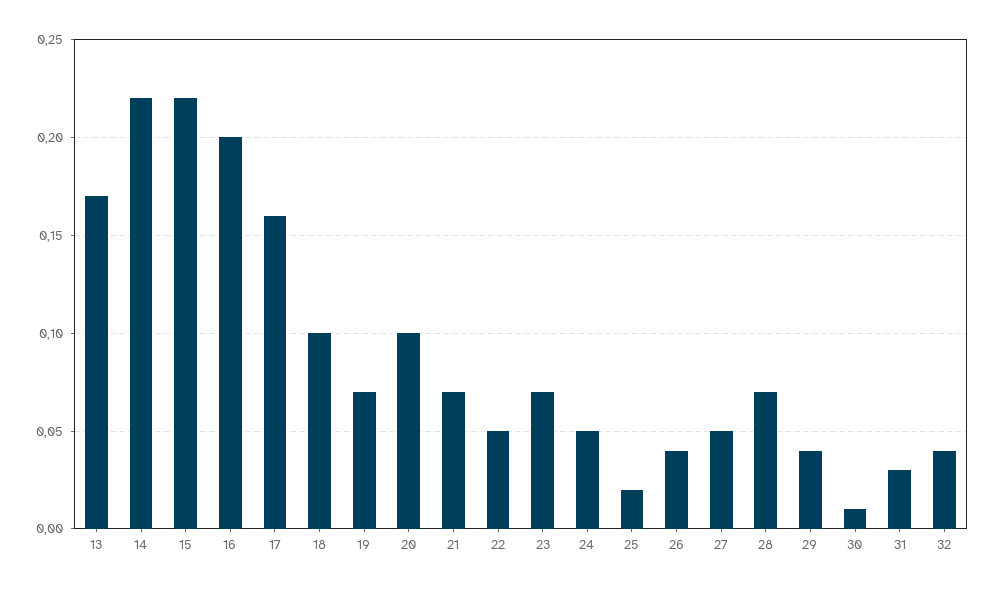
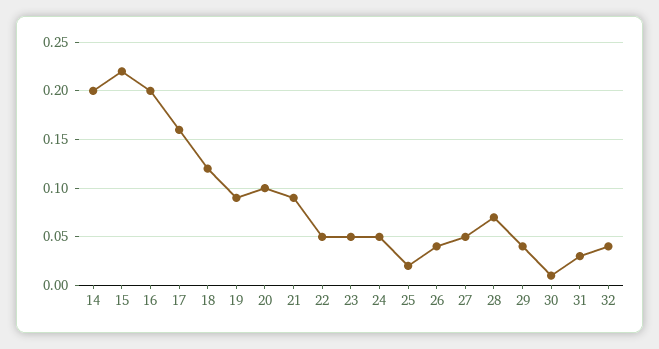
13: 0.17 -> none
14: 0.22 -> 0.2
18: 0.1 -> 0.12
19: 0.07 -> 0.09
21: 0.07 -> 0.09
23: 0.07 -> 0.05

